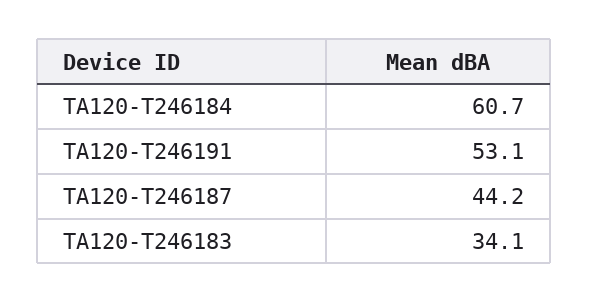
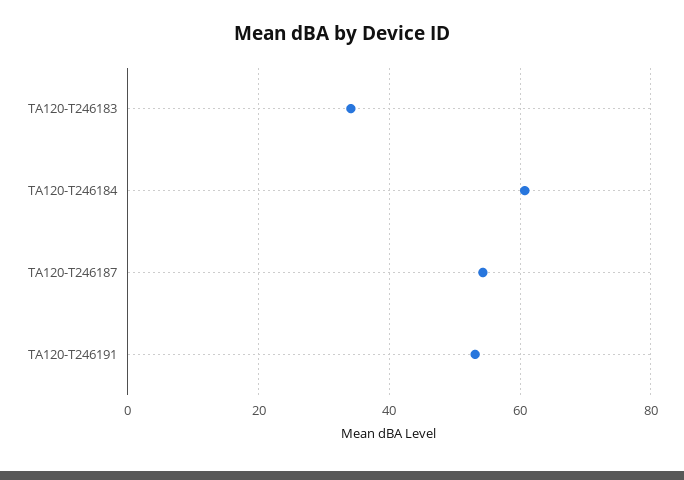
TA120-T246187: 44.2 -> 54

